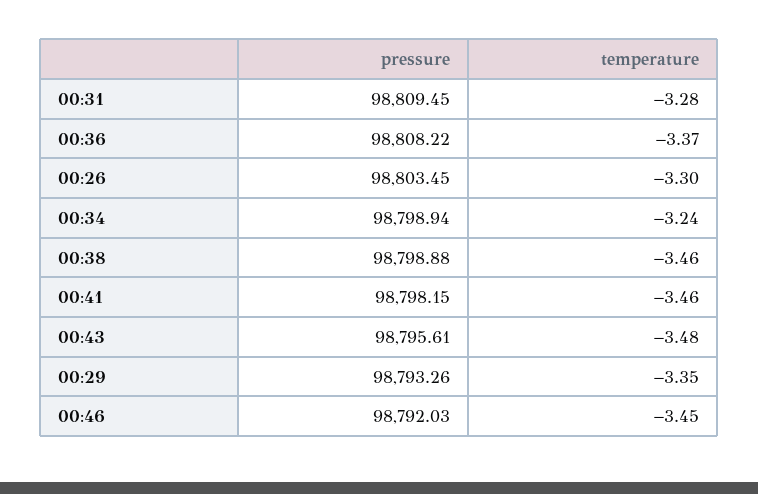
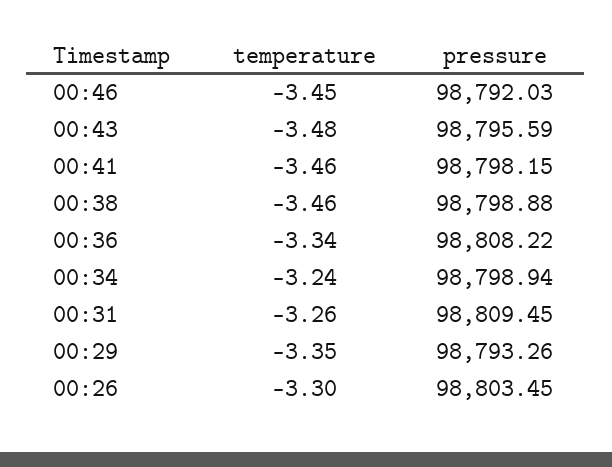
temperature, 00:31: -3.28 -> -3.26
temperature, 00:36: -3.37 -> -3.34
pressure, 00:43: 98795.61 -> 98795.59

